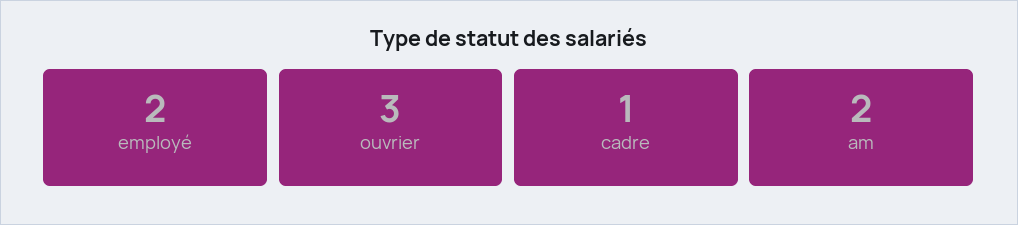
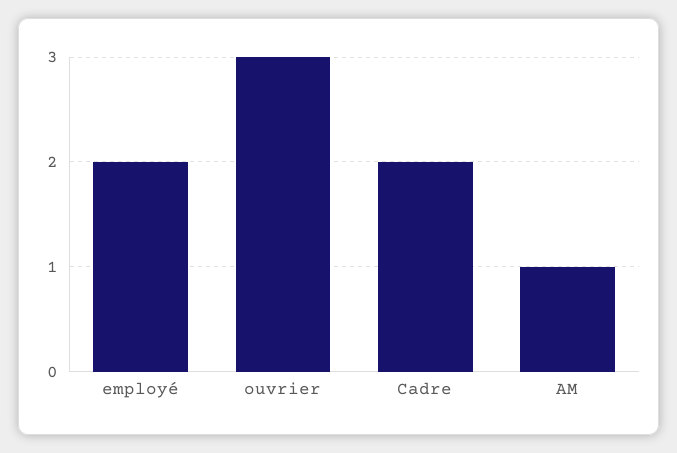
cadre: 1 -> 2
am: 2 -> 1

